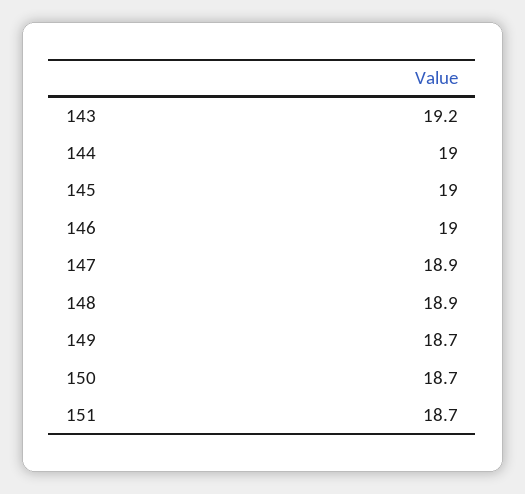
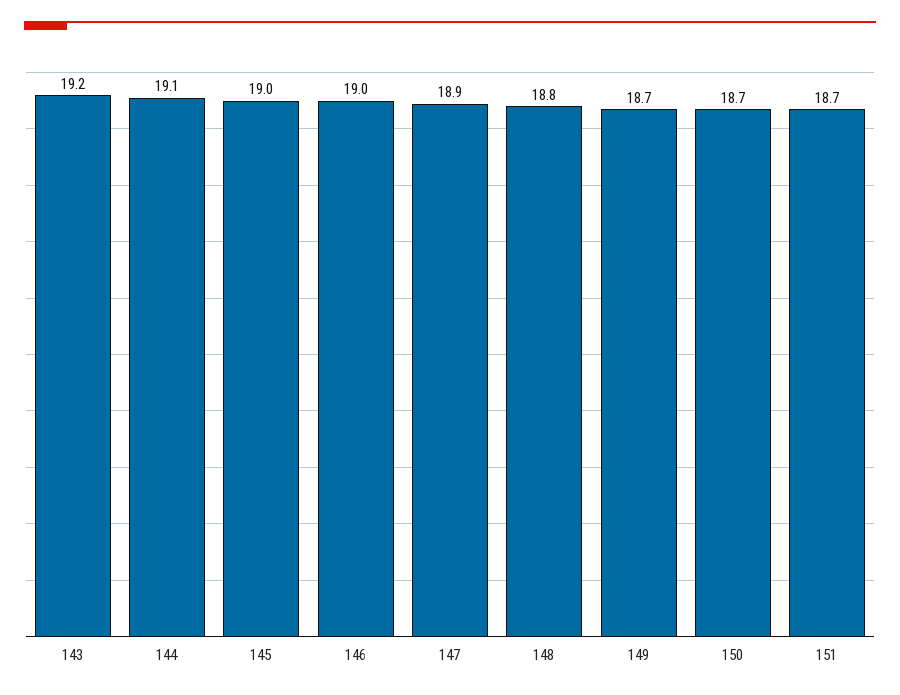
144: 19 -> 19.1
148: 18.9 -> 18.8

